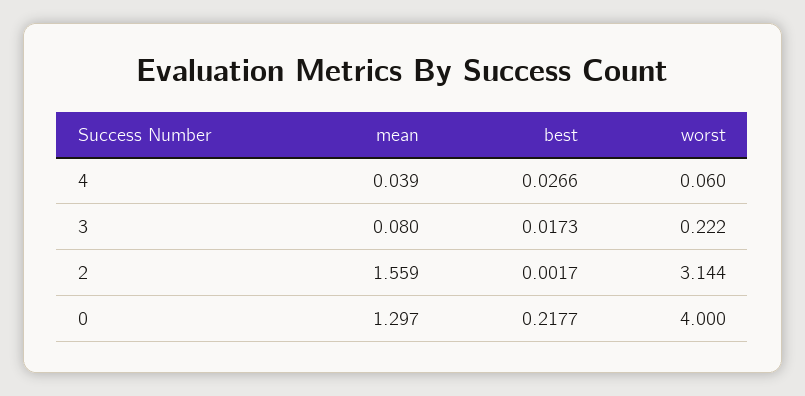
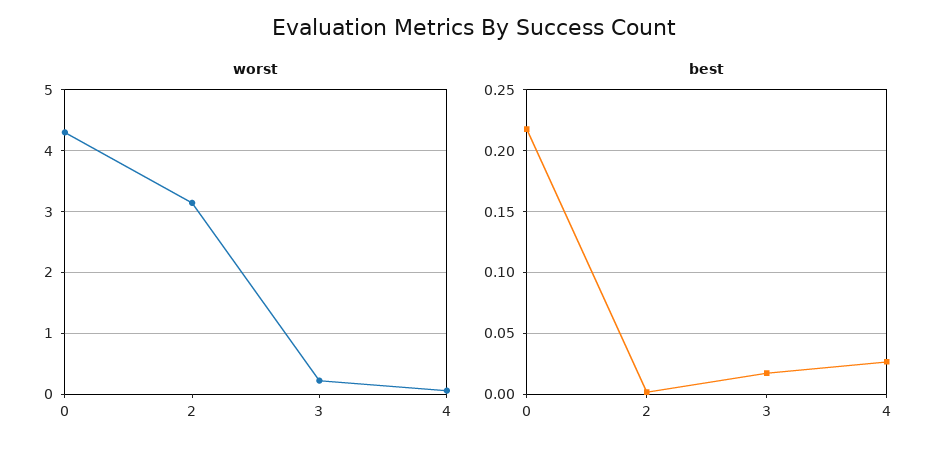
mean, 4: 0.039 -> none
mean, 3: 0.08 -> none
mean, 2: 1.559 -> none
mean, 0: 1.297 -> none
worst, 0: 4 -> 4.3

